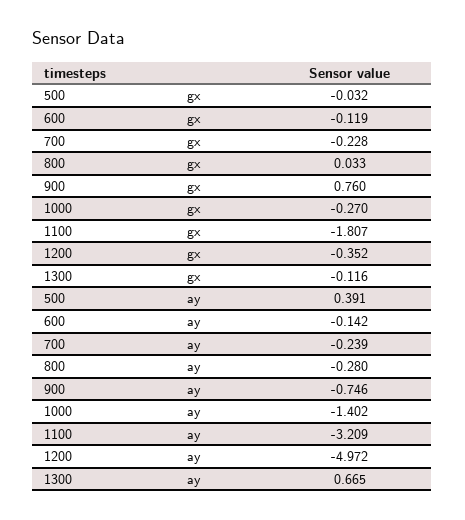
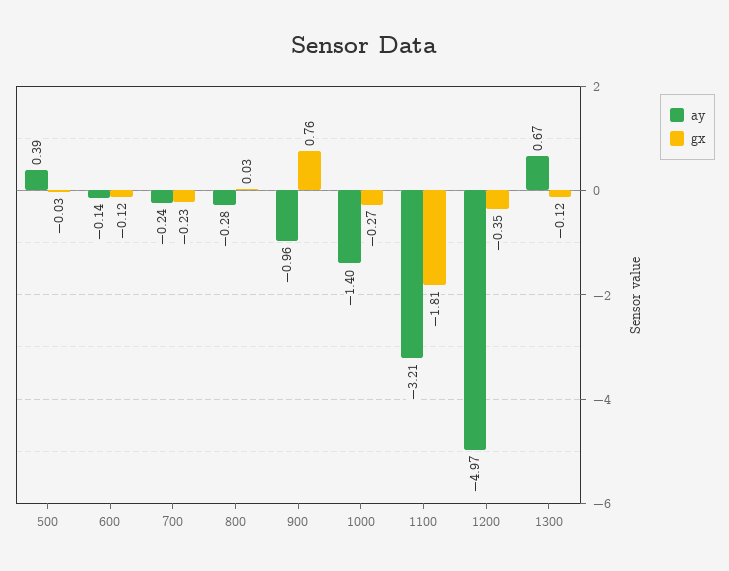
ay, 900: -0.746 -> -0.96

